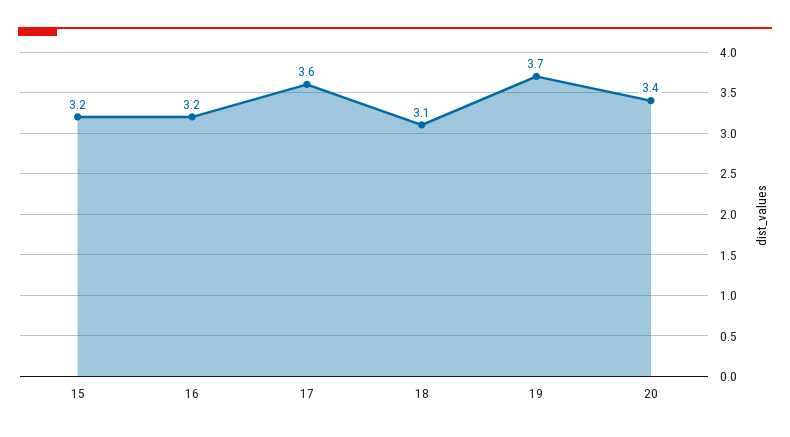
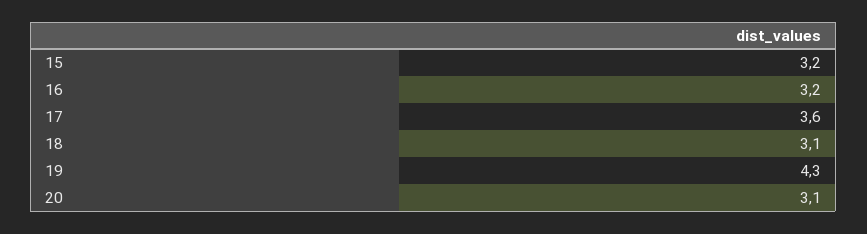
19: 3.7 -> 4.3
20: 3.4 -> 3.1

